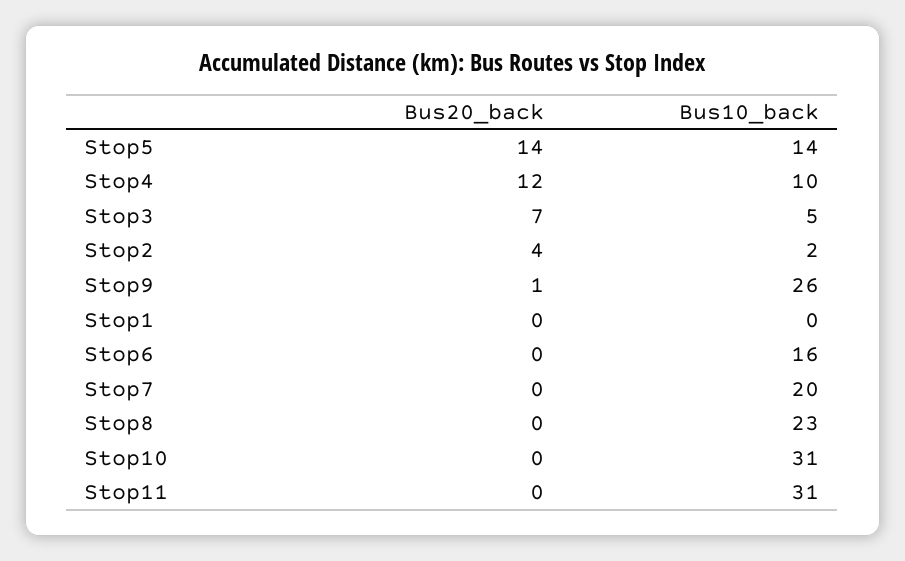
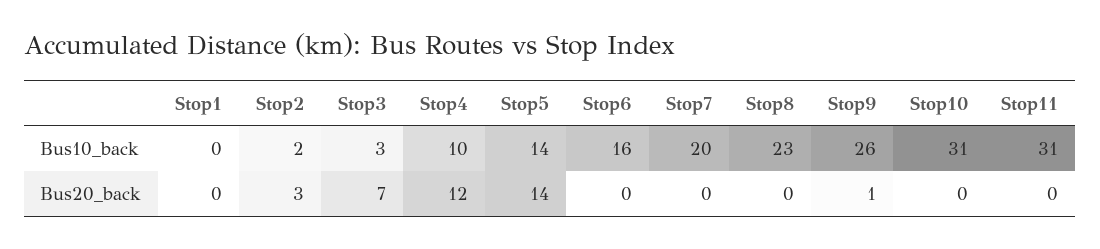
Bus10_back, Stop3: 5 -> 3
Bus20_back, Stop2: 4 -> 3

